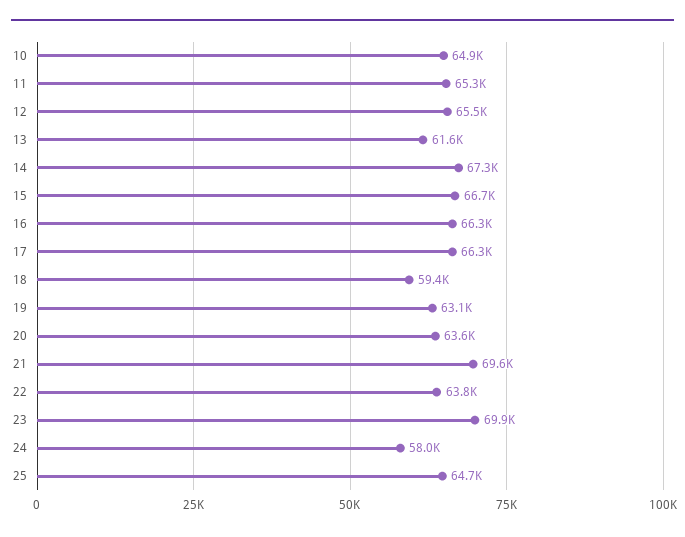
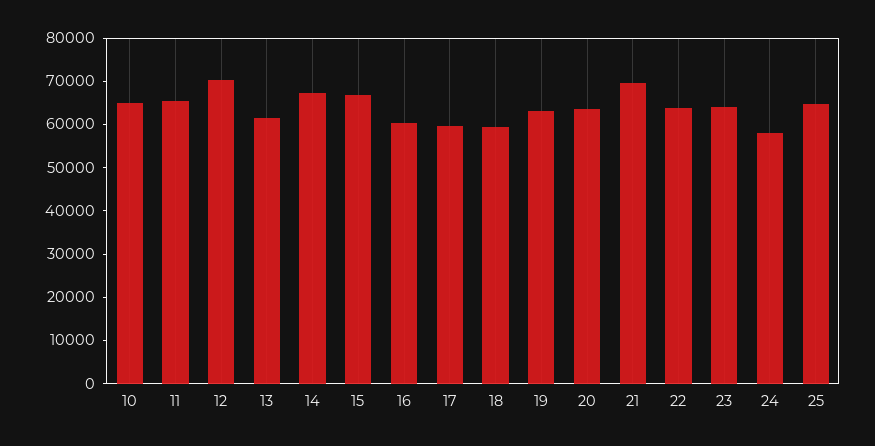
12: 65500 -> 70000
16: 66300 -> 60000
17: 66300 -> 60000
23: 69900 -> 64000

